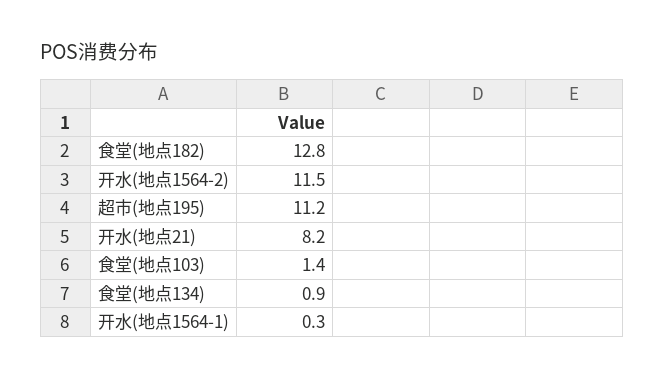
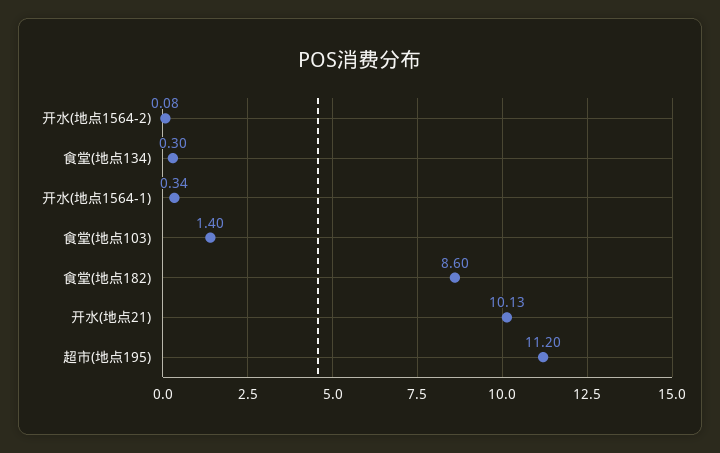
食堂(地点182): 12.8 -> 8.6
开水(地点1564-2): 11.5 -> 0.08
开水(地点21): 8.2 -> 10.13
食堂(地点134): 0.9 -> 0.3

